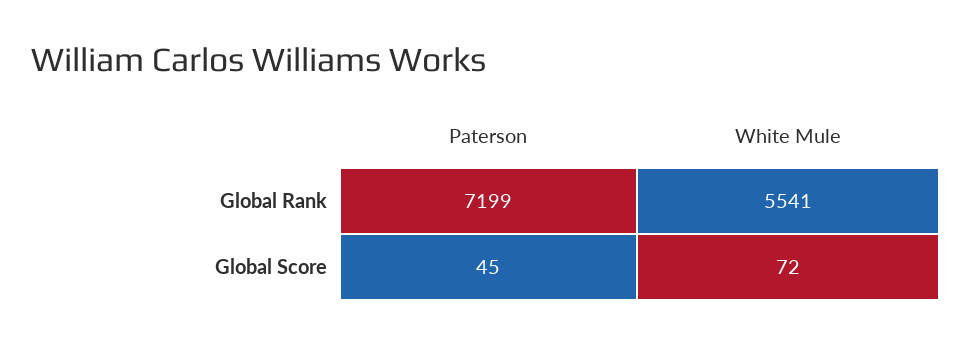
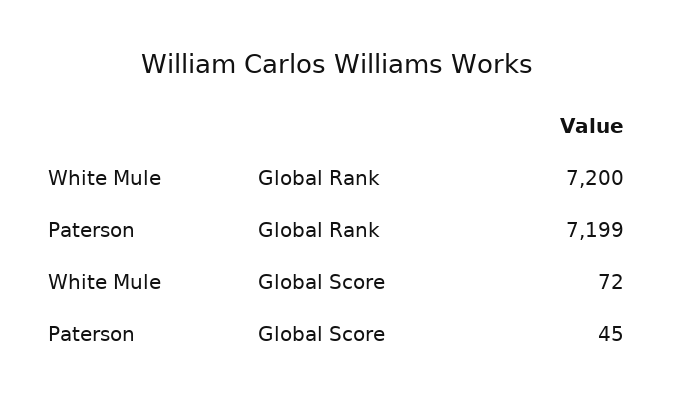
White Mule, Global Rank: 5541 -> 7200

